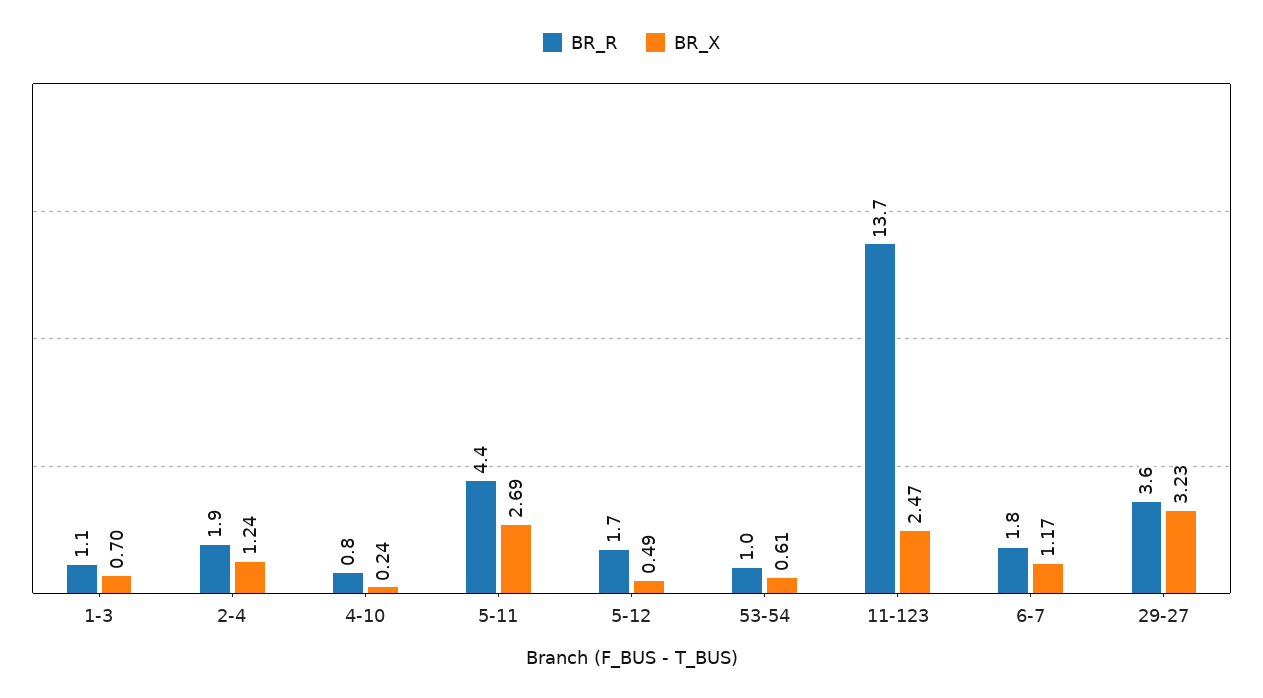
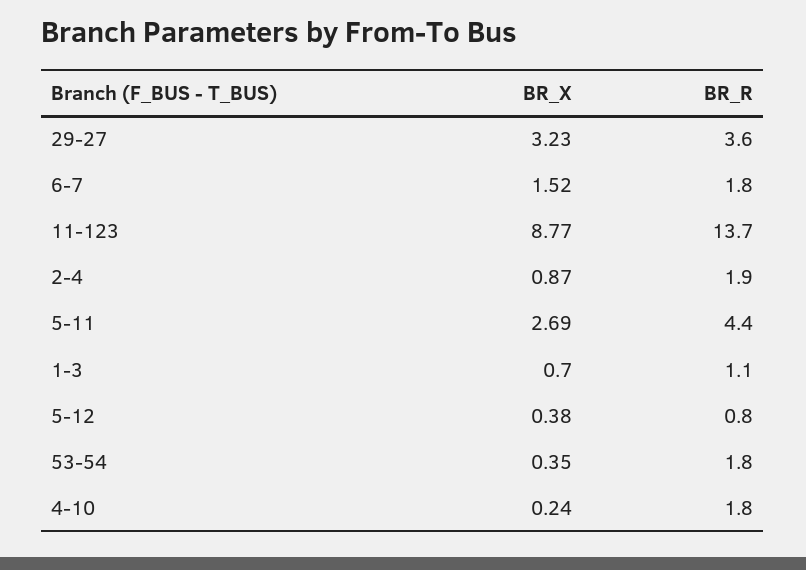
BR_X, 2-4: 1.24 -> 0.87
BR_R, 4-10: 0.8 -> 1.8
BR_R, 5-12: 1.7 -> 0.8
BR_X, 5-12: 0.49 -> 0.38
BR_R, 53-54: 1 -> 1.8
BR_X, 53-54: 0.61 -> 0.35
BR_X, 11-123: 2.47 -> 8.77
BR_X, 6-7: 1.17 -> 1.52

